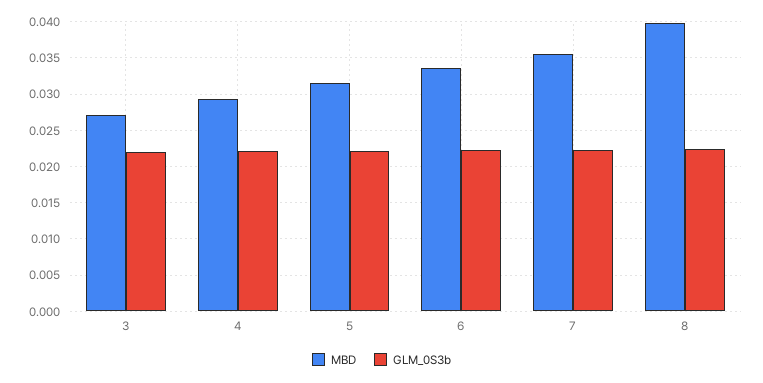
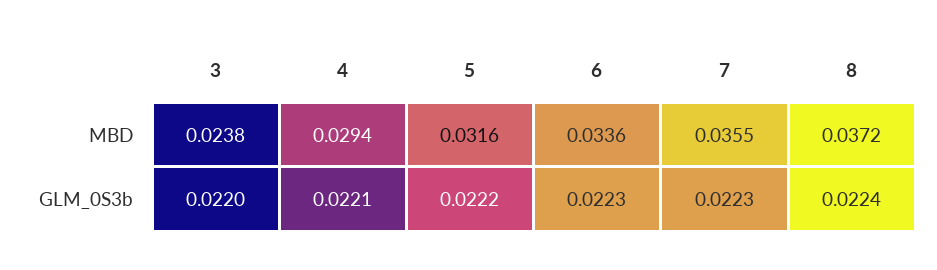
MBD, 3: 0.027 -> 0.0238
MBD, 8: 0.04 -> 0.0372

